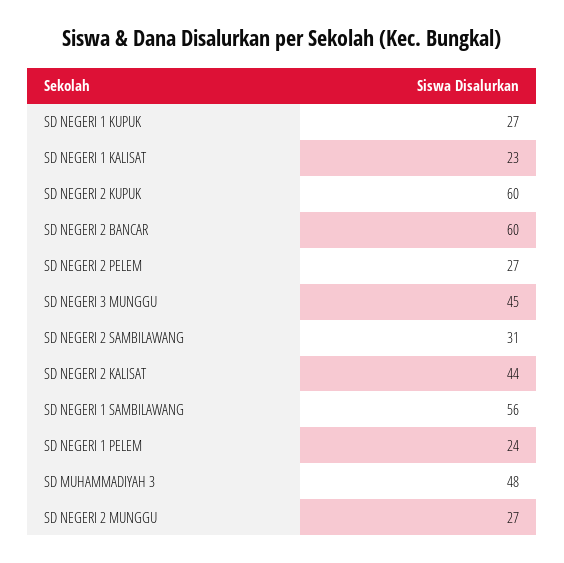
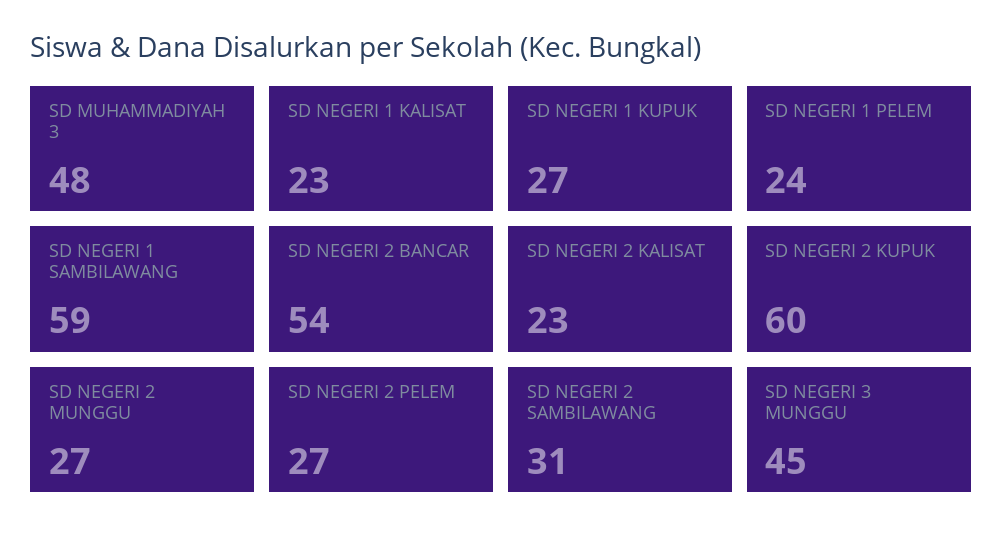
SD NEGERI 2 BANCAR: 60 -> 54
SD NEGERI 2 KALISAT: 44 -> 23
SD NEGERI 1 SAMBILAWANG: 56 -> 59

